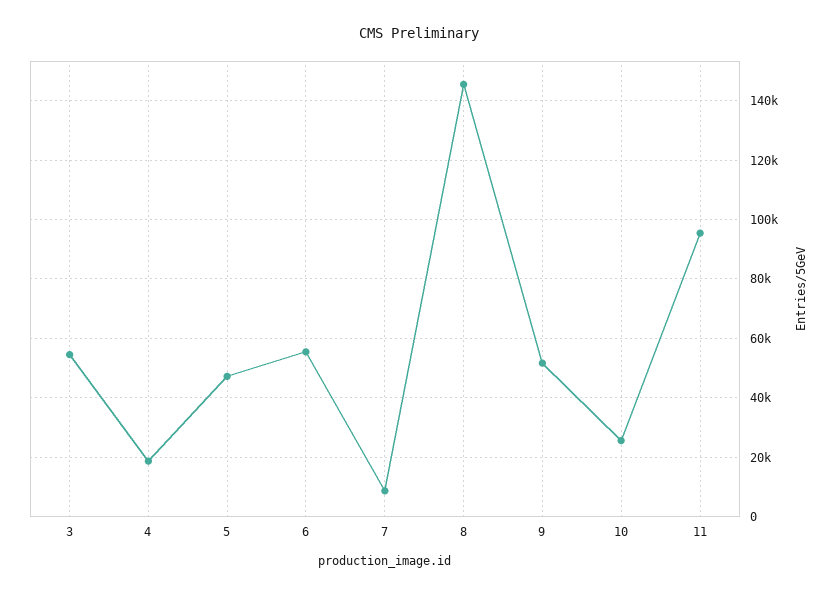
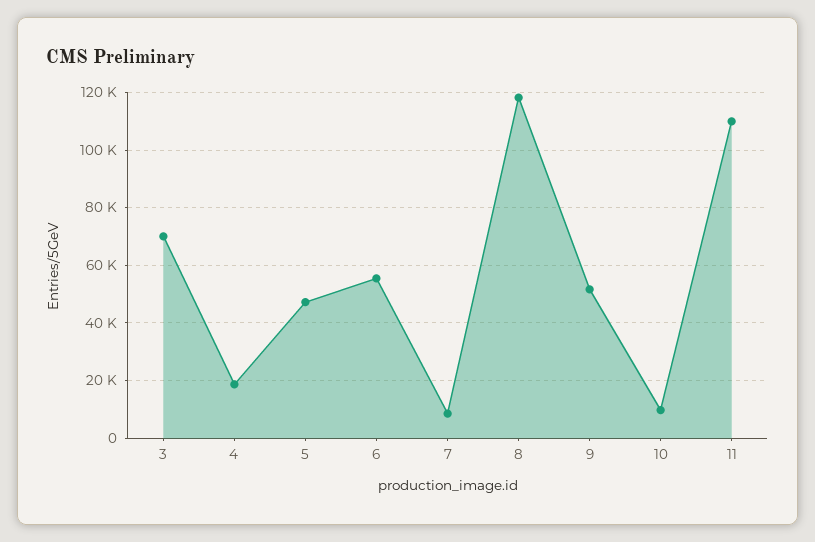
3: 55000 -> 70000
8: 145000 -> 117500
10: 25000 -> 10000
11: 95000 -> 110000

